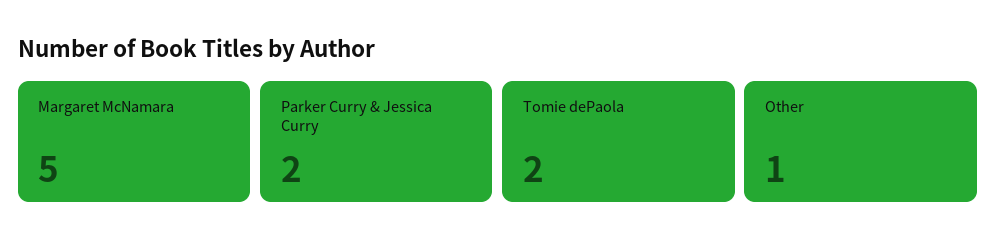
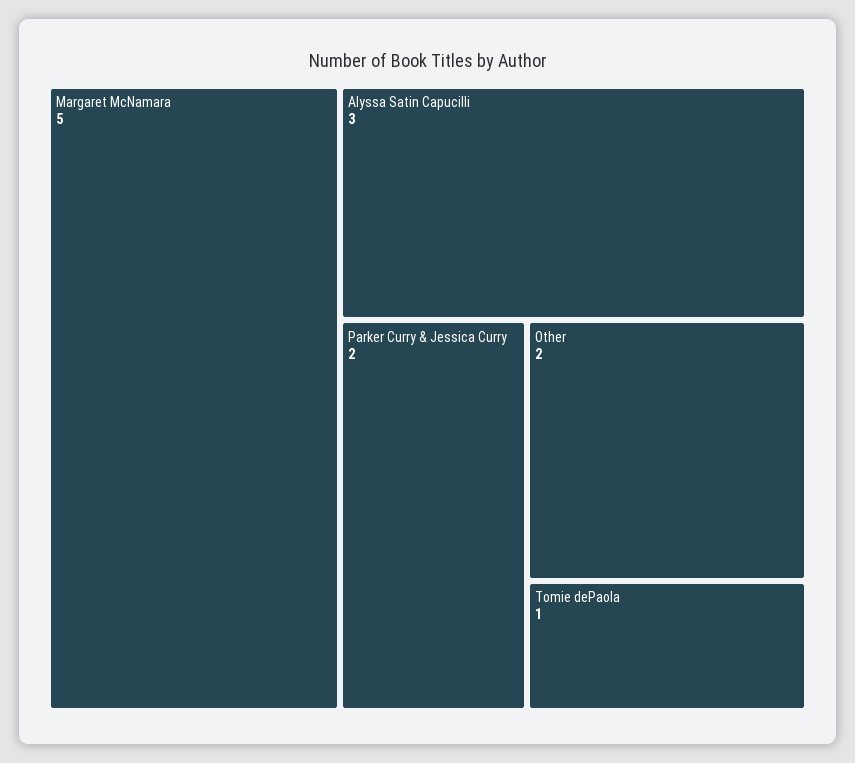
Tomie dePaola: 2 -> 1
Other: 1 -> 2
Alyssa Satin Capucilli: none -> 3

